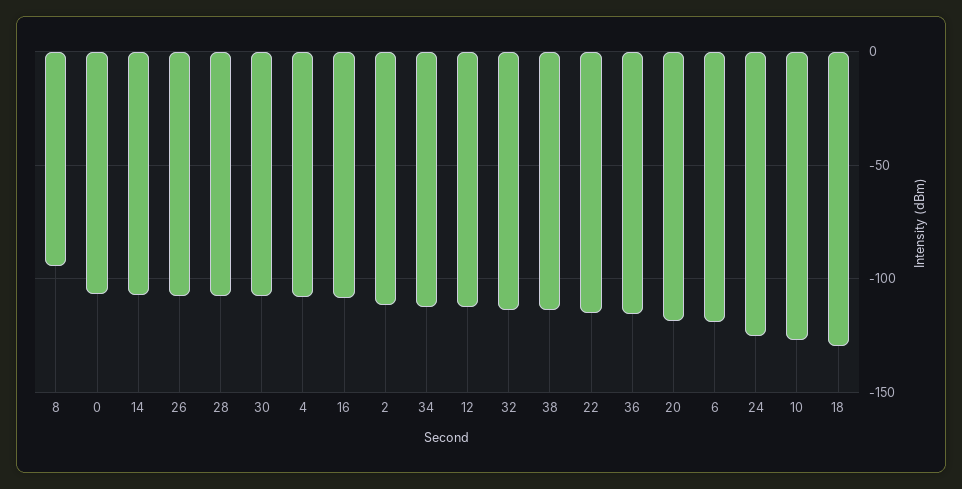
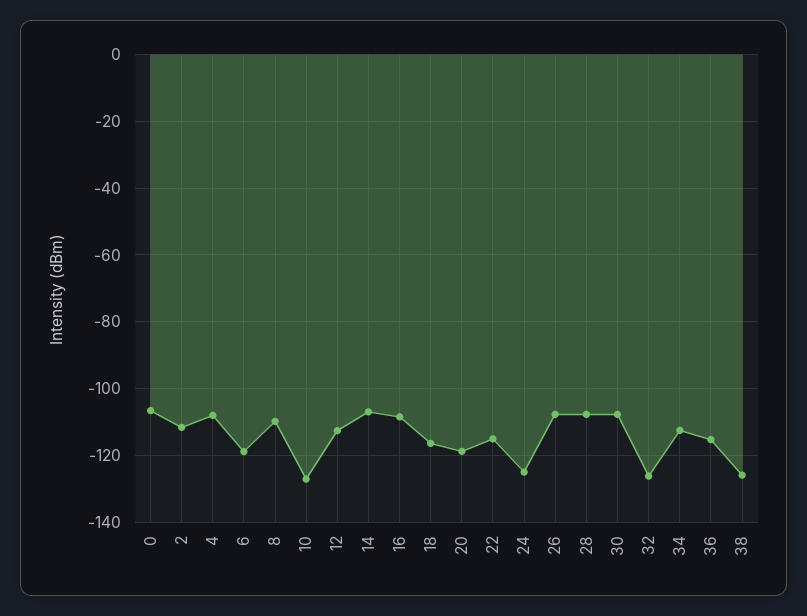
8: -95 -> -110
32: -115 -> -126
38: -115 -> -126
18: -130 -> -116

